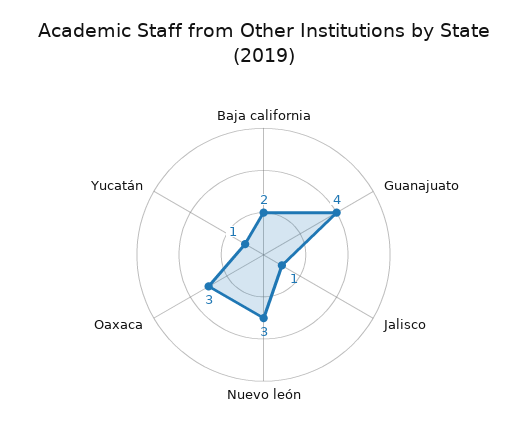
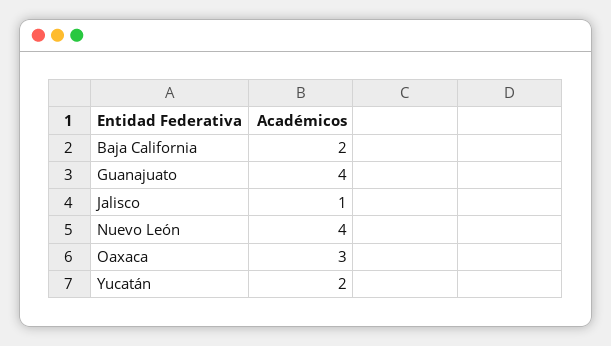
Nuevo león: 3 -> 4
Yucatán: 1 -> 2

